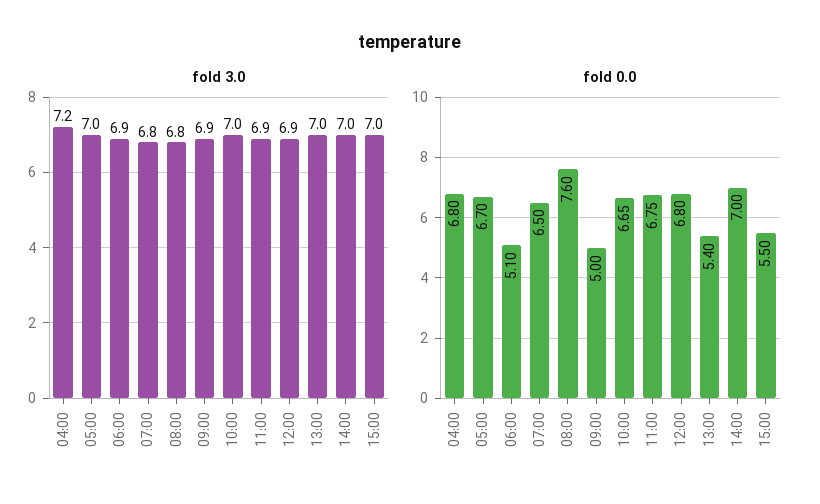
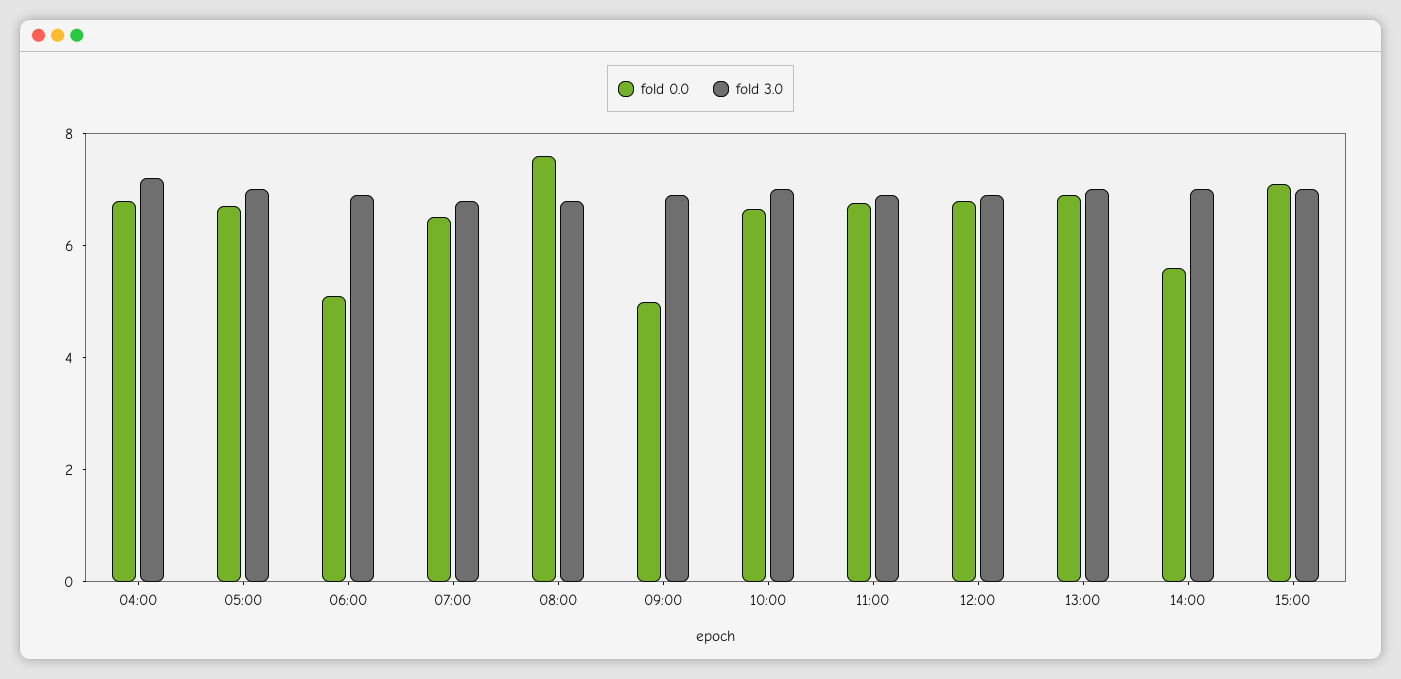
fold 0.0, 13:00: 5.4 -> 7
fold 0.0, 14:00: 7 -> 5.5
fold 0.0, 15:00: 5.5 -> 7

